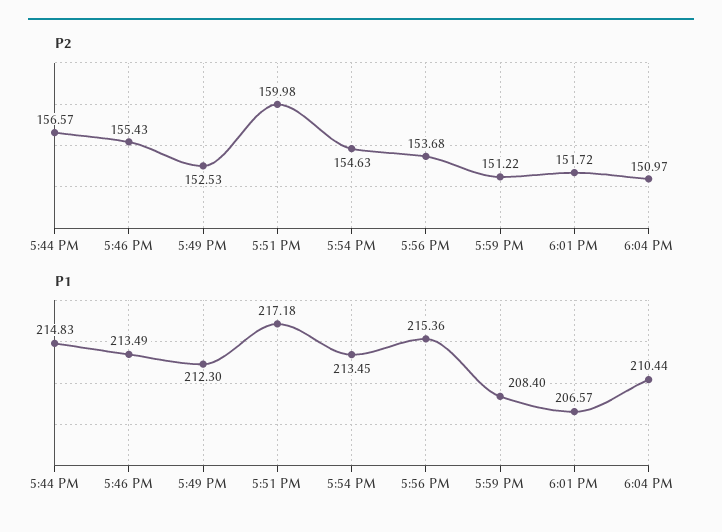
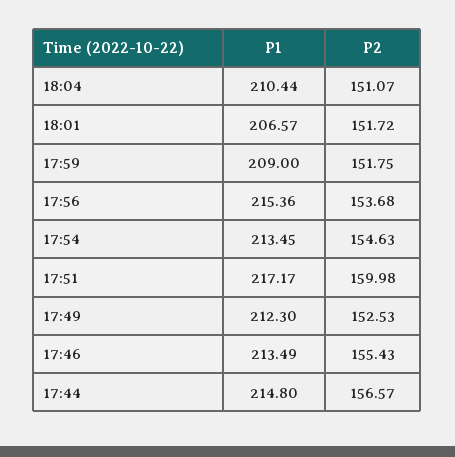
P2, 5:59 PM: 151.22 -> 151.75
P2, 6:04 PM: 150.97 -> 151.07
P1, 5:44 PM: 214.83 -> 214.8
P1, 5:51 PM: 217.18 -> 217.17
P1, 5:59 PM: 208.4 -> 209

